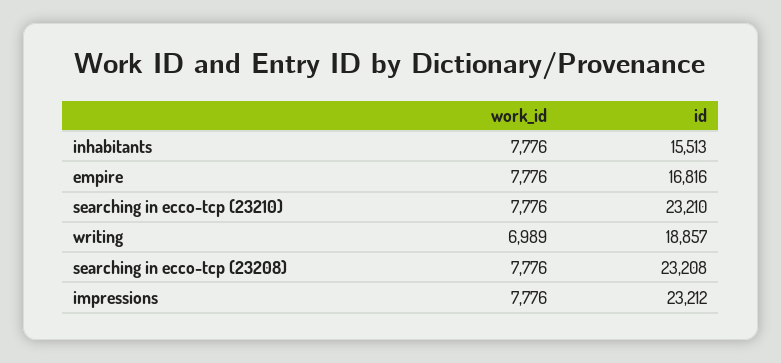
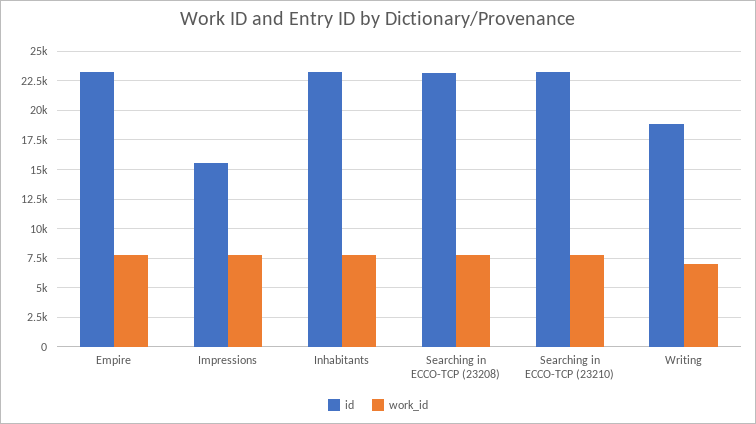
id, inhabitants: 15513 -> 22500
id, empire: 16816 -> 22500
id, impressions: 23212 -> 15000

